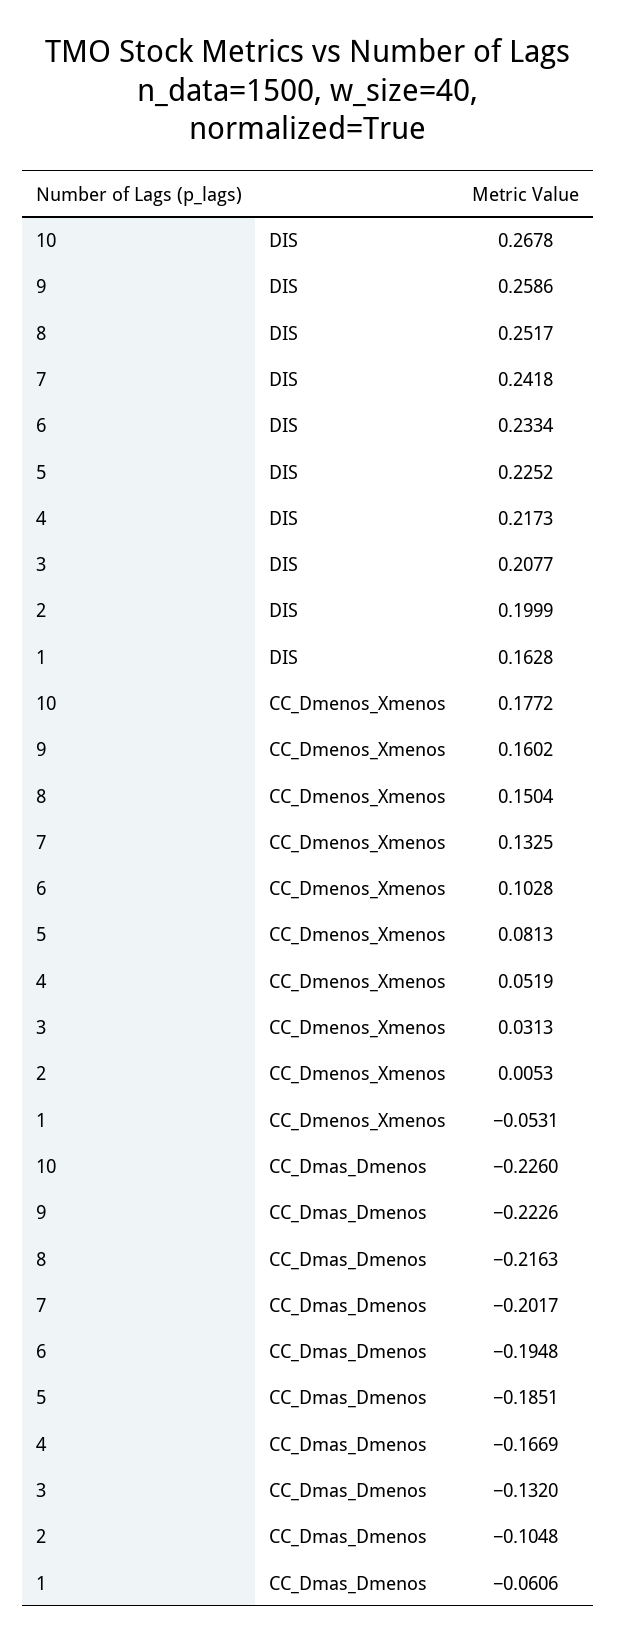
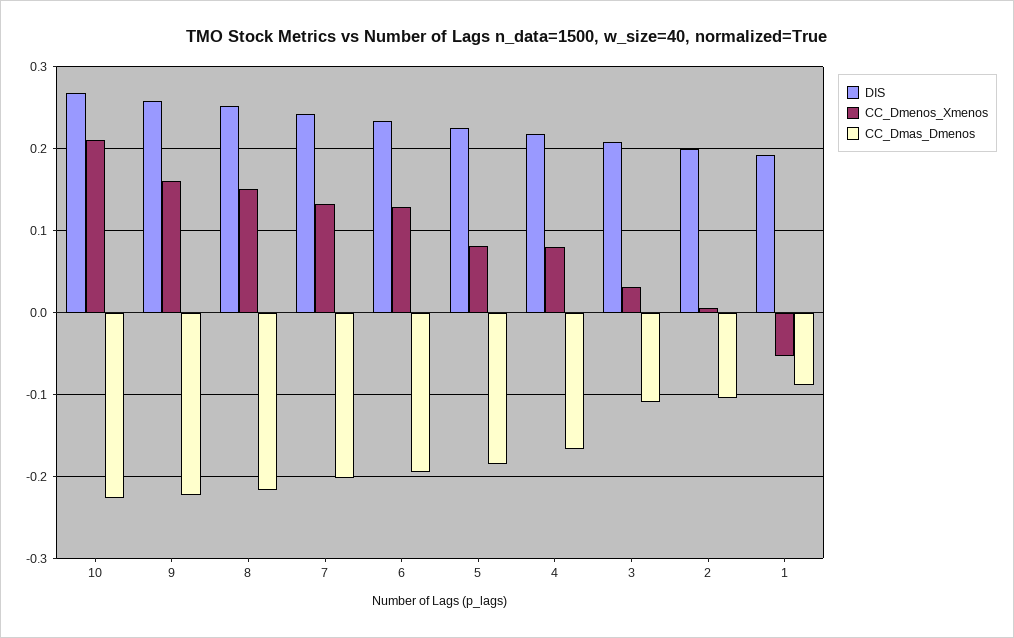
DIS, 1: 0.1628 -> 0.19
CC_Dmenos_Xmenos, 10: 0.1772 -> 0.21
CC_Dmenos_Xmenos, 6: 0.1028 -> 0.13
CC_Dmenos_Xmenos, 4: 0.0519 -> 0.08
CC_Dmas_Dmenos, 3: -0.132 -> -0.11
CC_Dmas_Dmenos, 1: -0.0606 -> -0.09

